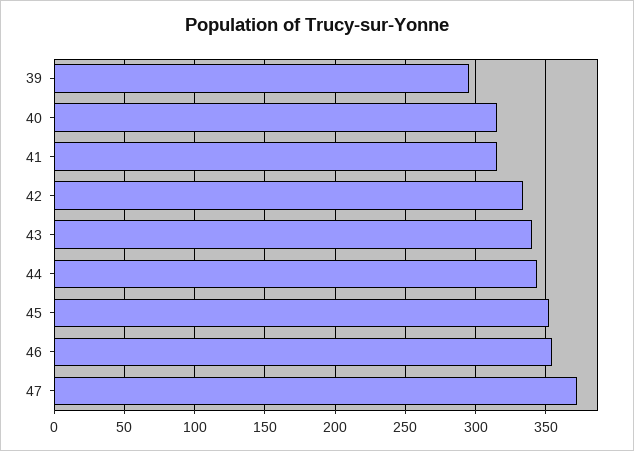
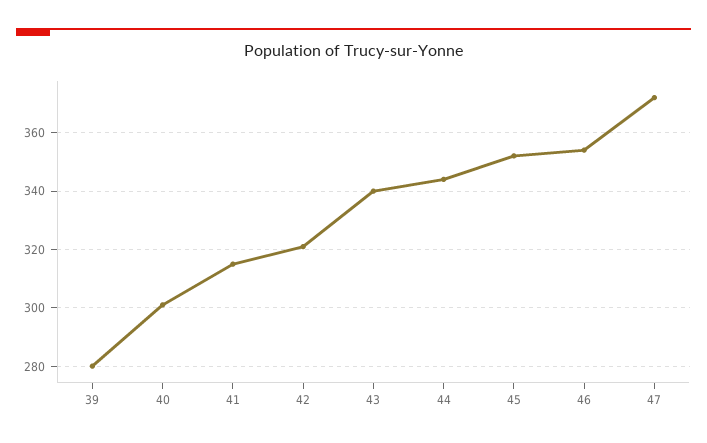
39: 295 -> 280
40: 315 -> 300
42: 335 -> 320

